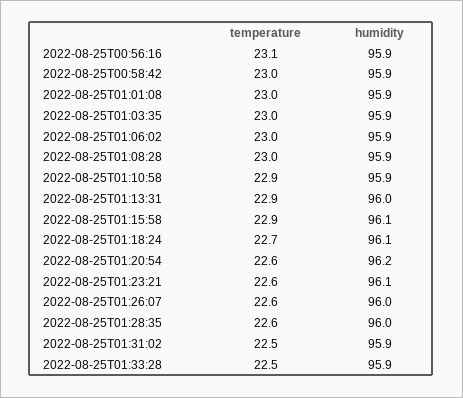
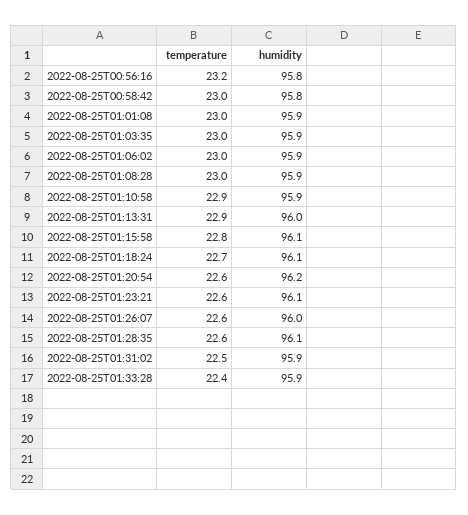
temperature, 2022-08-25T00:56:16: 23.1 -> 23.2
humidity, 2022-08-25T00:56:16: 95.9 -> 95.8
humidity, 2022-08-25T00:58:42: 95.9 -> 95.8
temperature, 2022-08-25T01:15:58: 22.9 -> 22.8
humidity, 2022-08-25T01:28:35: 96 -> 96.1
temperature, 2022-08-25T01:33:28: 22.5 -> 22.4

